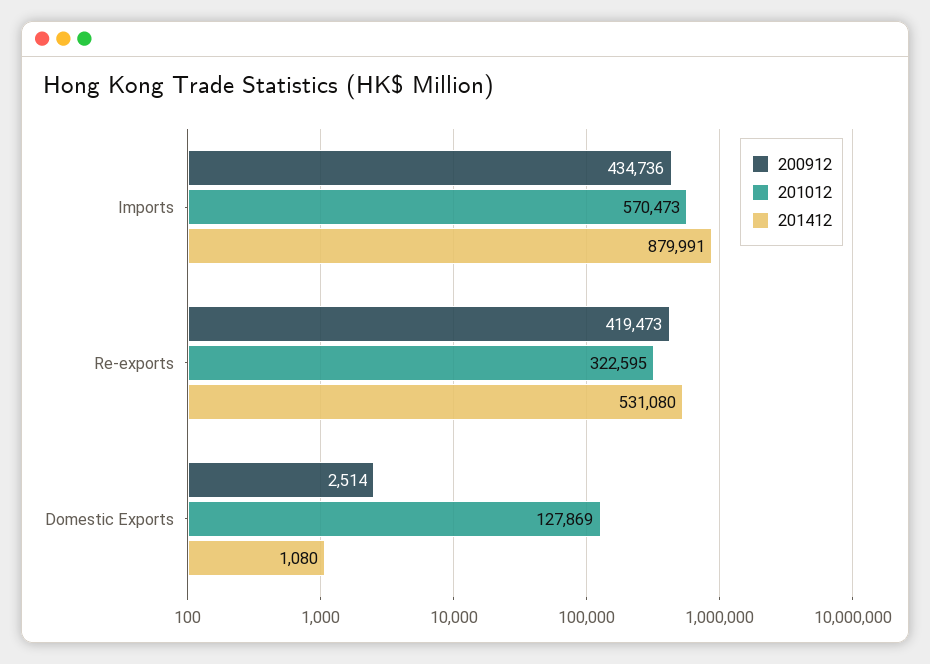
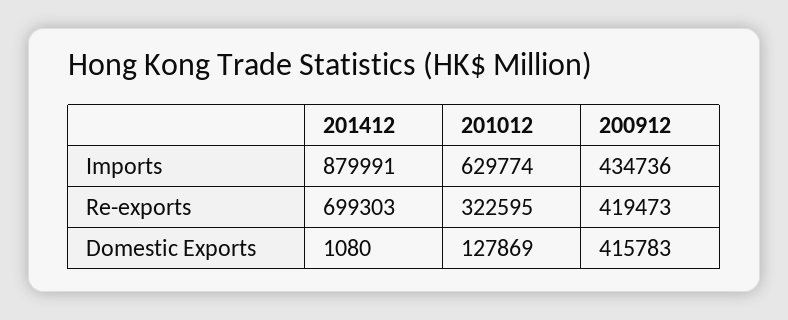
201012, Imports: 570473 -> 629774
201412, Re-exports: 531080 -> 699303
200912, Domestic Exports: 2514 -> 415783

